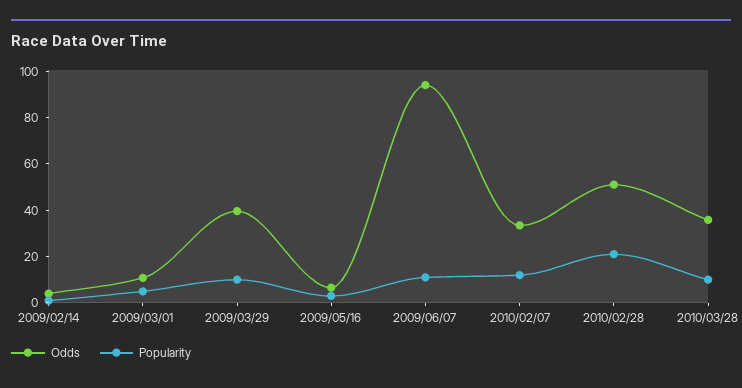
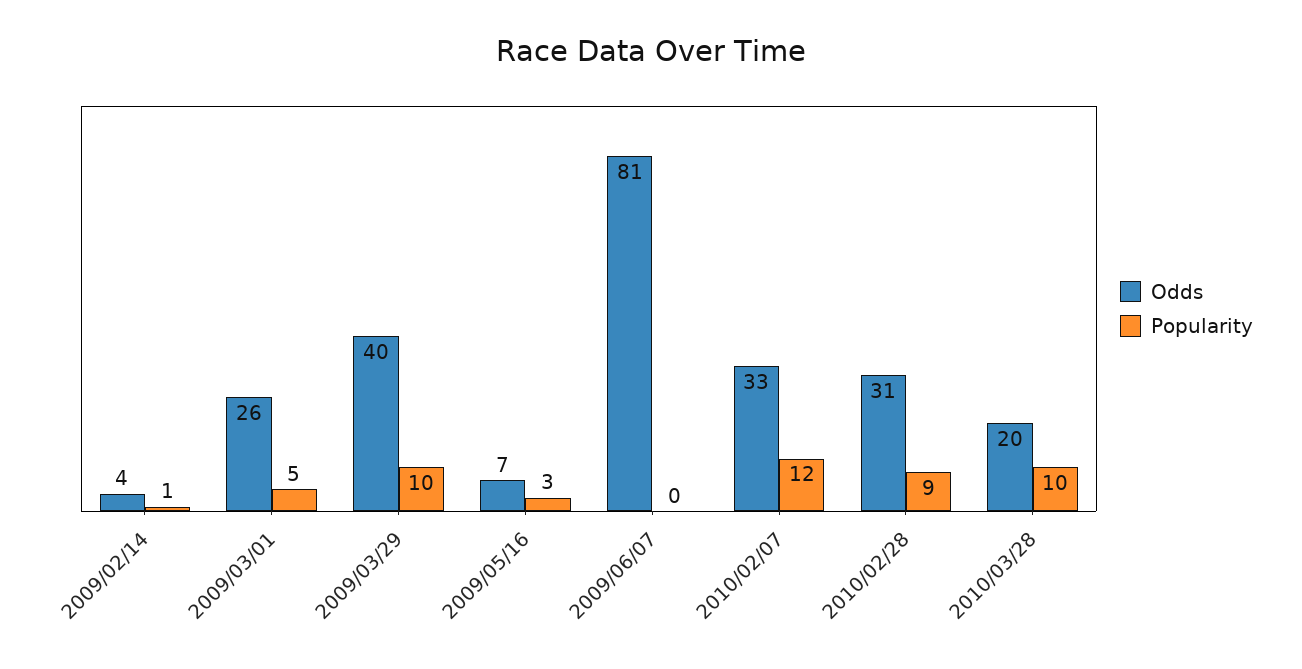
Odds, 2009/03/01: 10 -> 26
Odds, 2009/06/07: 95 -> 81
Popularity, 2009/06/07: 10 -> 0
Odds, 2010/02/28: 50 -> 31
Popularity, 2010/02/28: 20 -> 9
Odds, 2010/03/28: 35 -> 20

